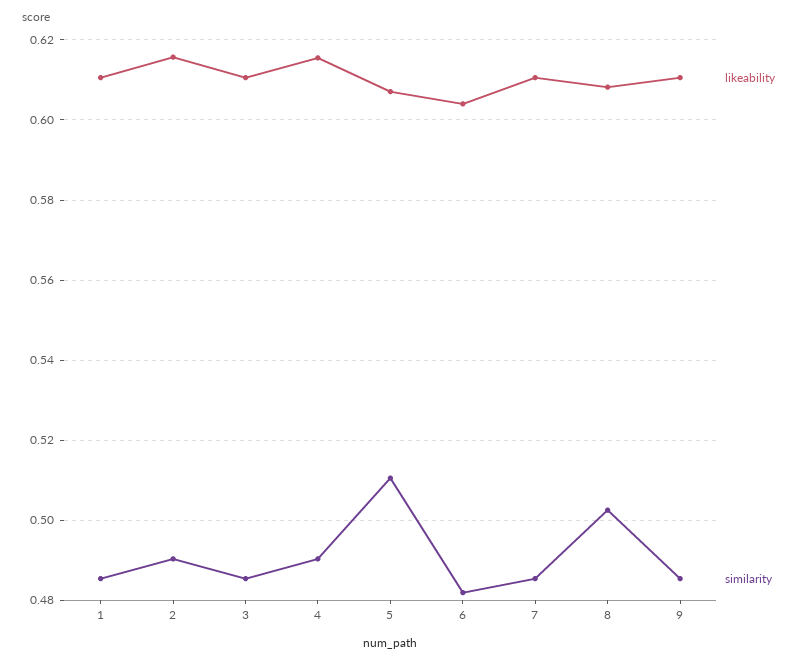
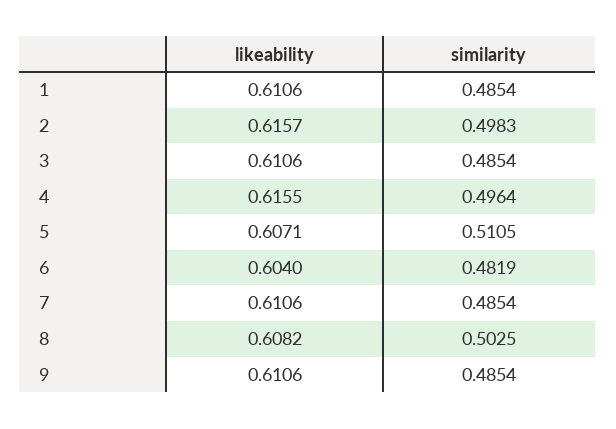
similarity, 2: 0.49 -> 0.4983
similarity, 4: 0.49 -> 0.4964

